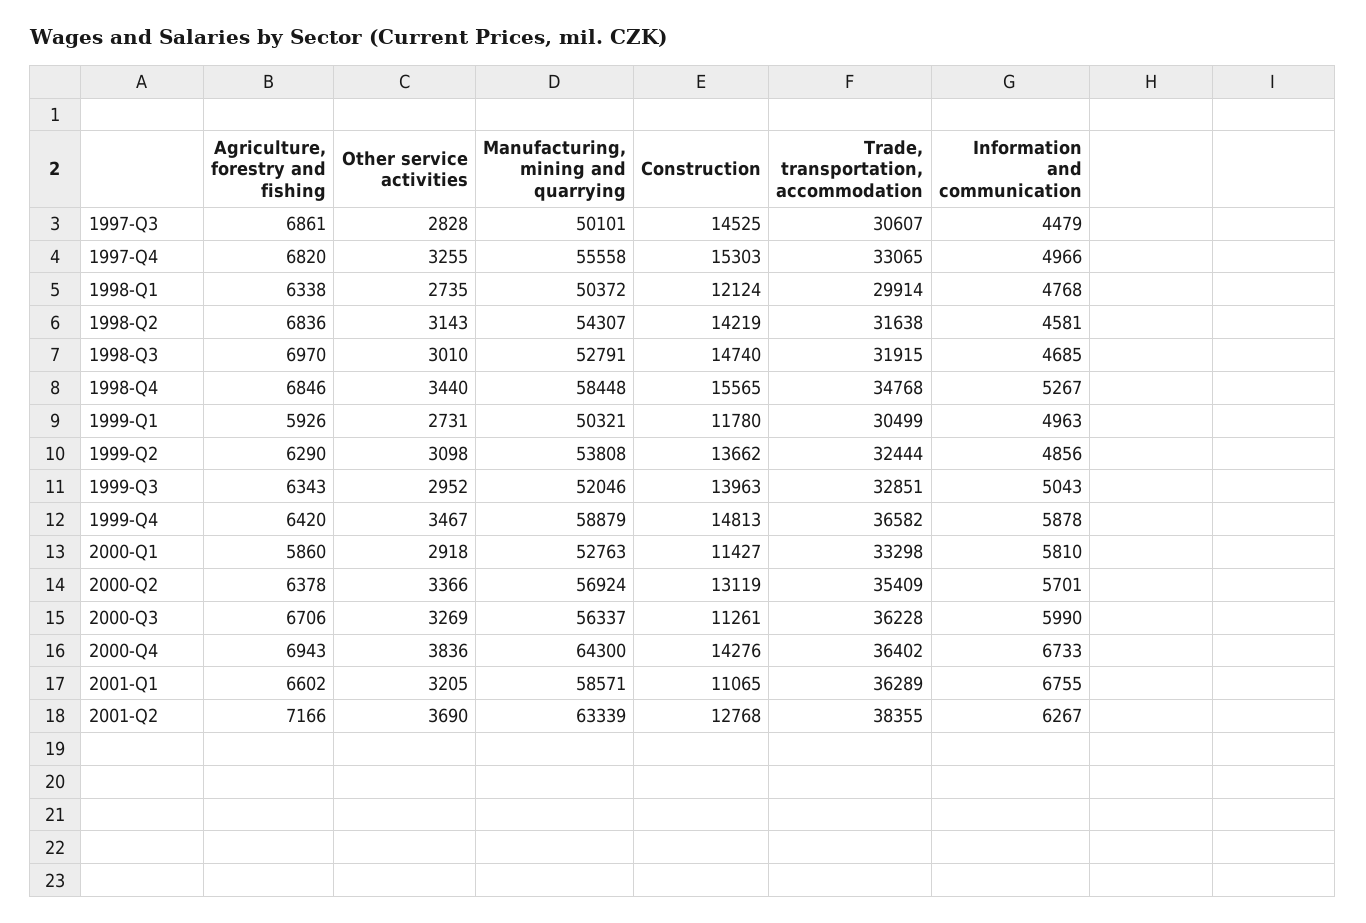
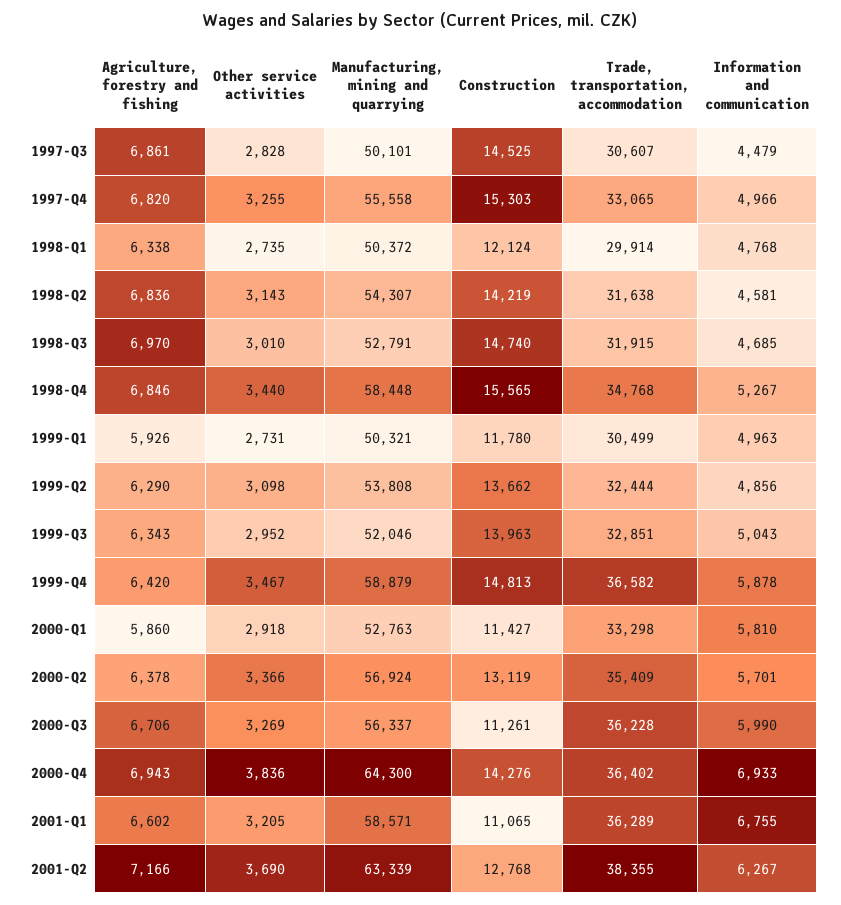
Information and communication, 2000-Q4: 6733 -> 6933

